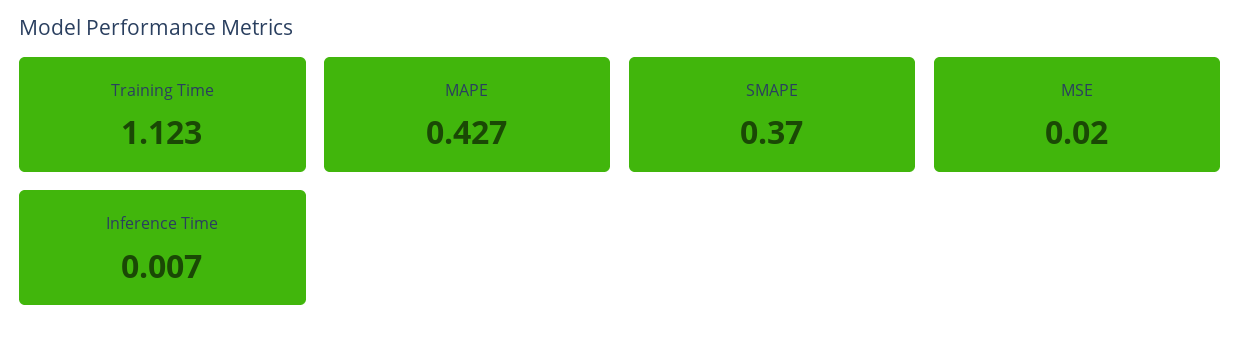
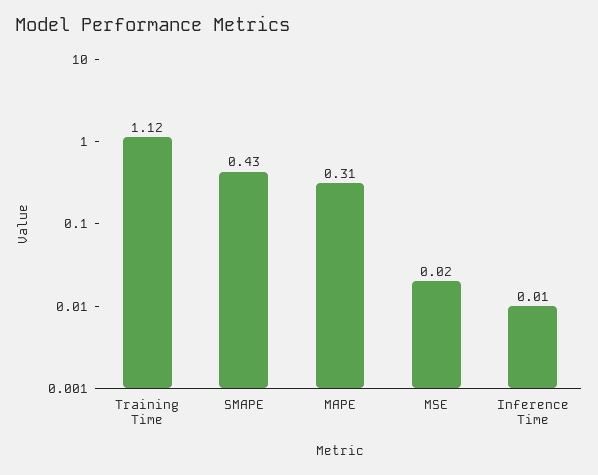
MAPE: 0.427 -> 0.31
SMAPE: 0.37 -> 0.43

